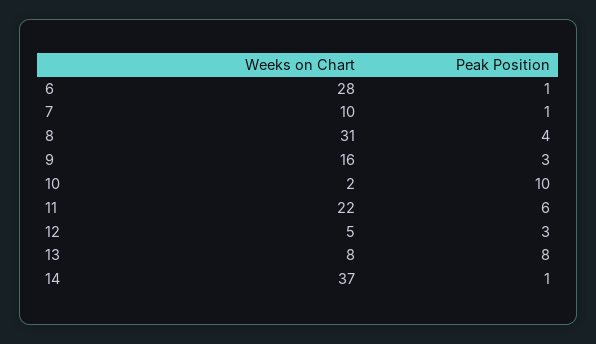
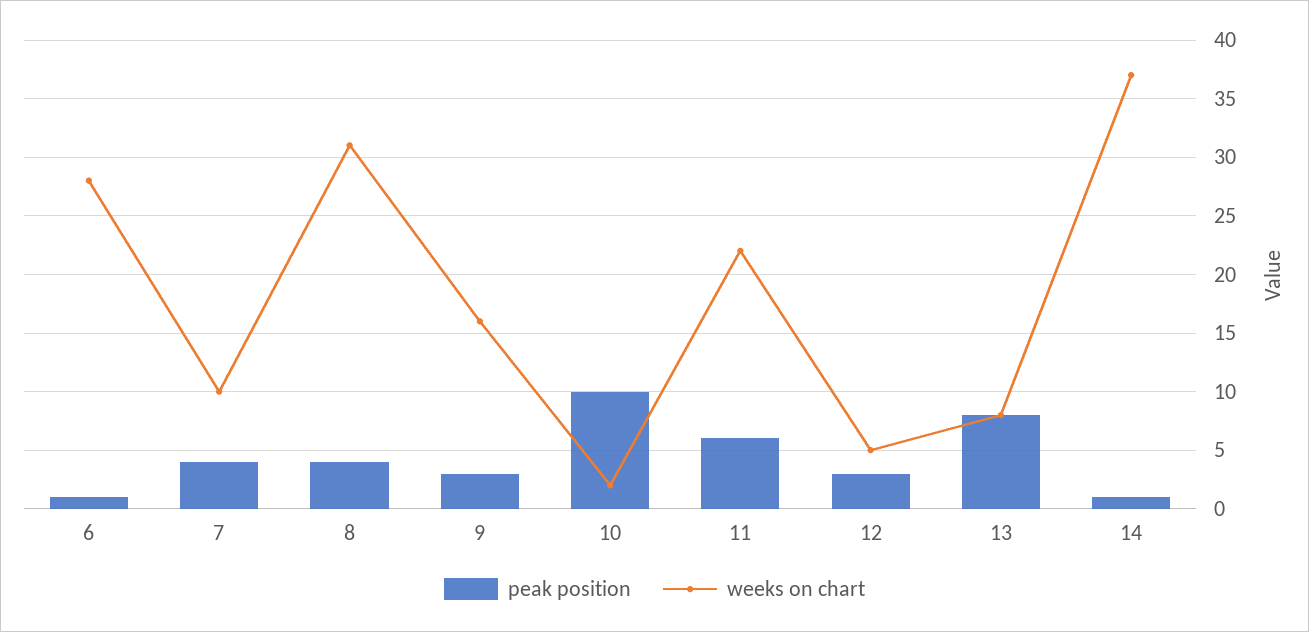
Peak Position, 7: 1 -> 4

